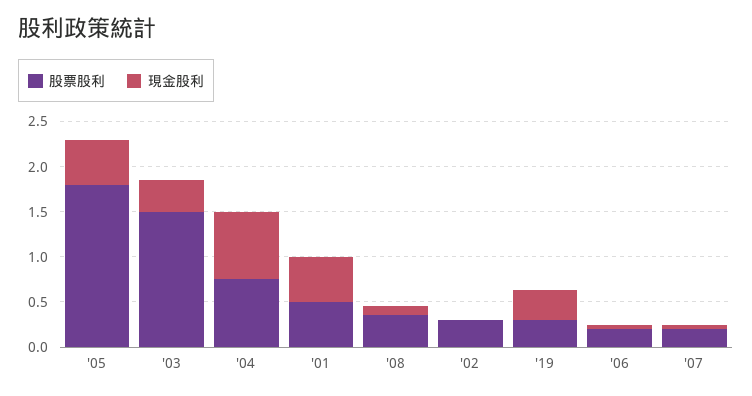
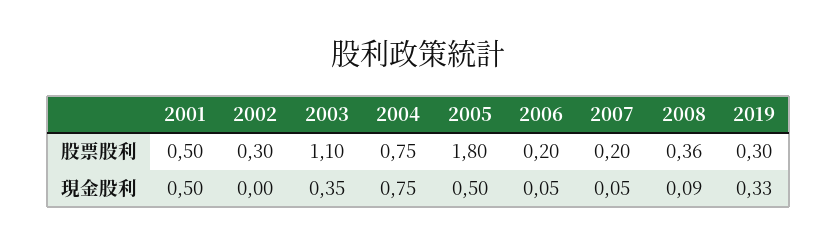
股票股利, '03: 1.5 -> 1.1

